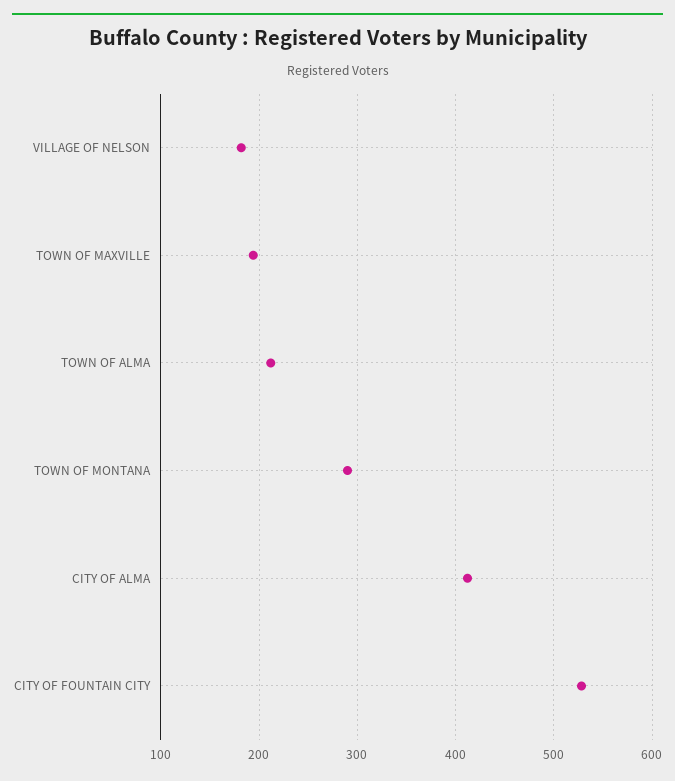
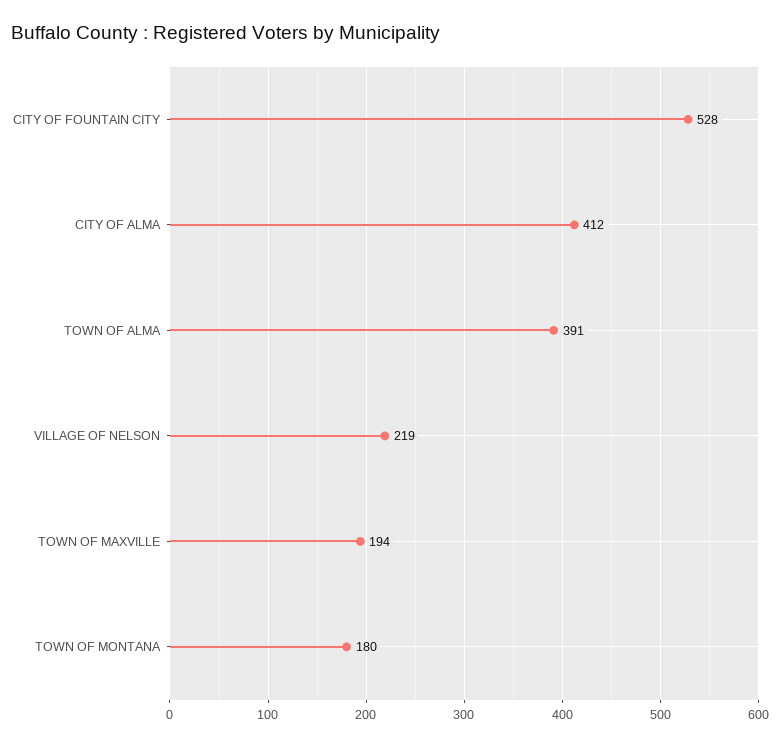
VILLAGE OF NELSON: 180 -> 219
TOWN OF ALMA: 210 -> 391
TOWN OF MONTANA: 290 -> 180

